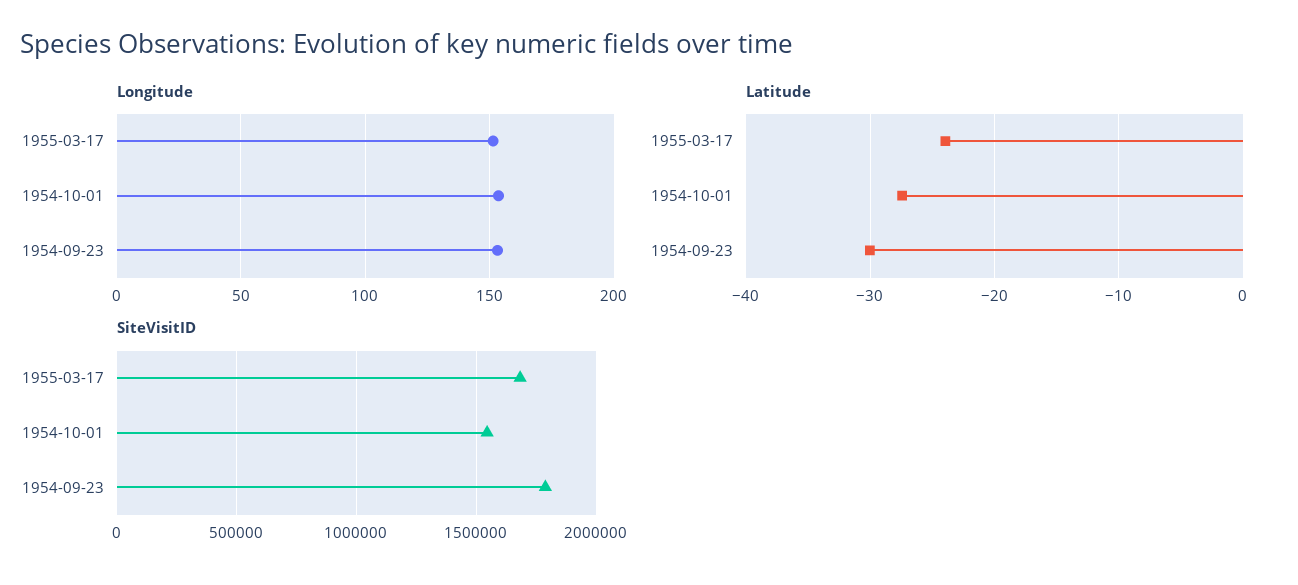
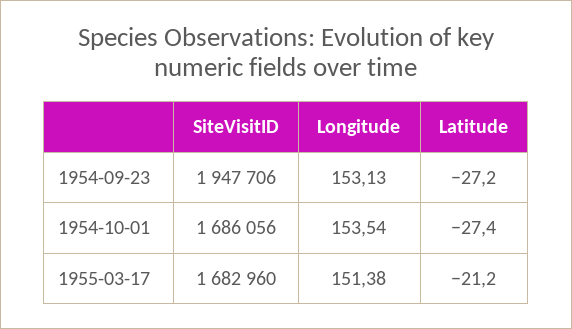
Latitude, 1955-03-17: -24 -> -21.2
Latitude, 1954-09-23: -30 -> -27.2
SiteVisitID, 1954-10-01: 1550000 -> 1686056
SiteVisitID, 1954-09-23: 1800000 -> 1947706

